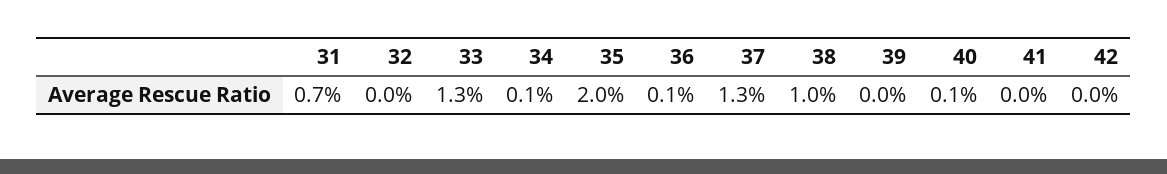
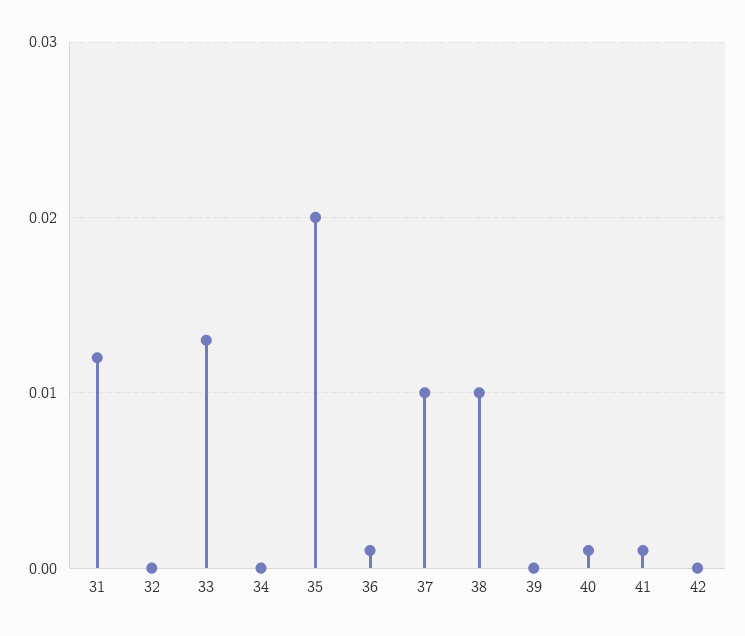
31: 0.007 -> 0.012
34: 0.001 -> 0
37: 0.013 -> 0.01
41: 0 -> 0.001

